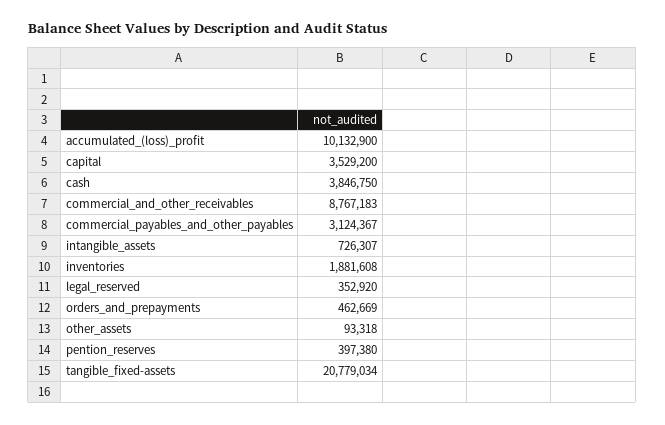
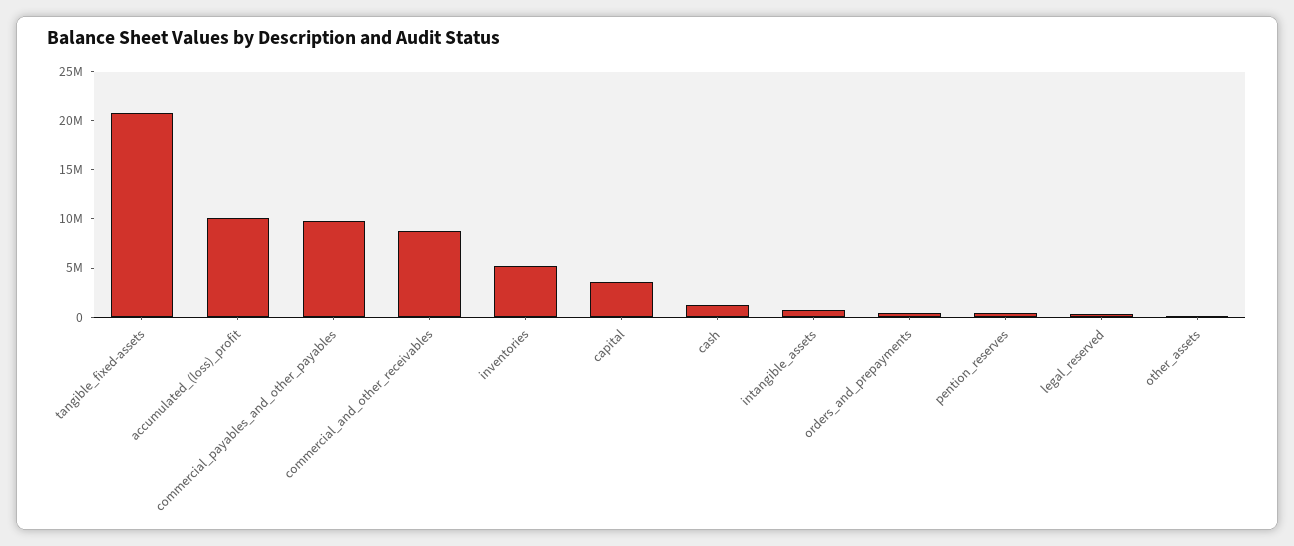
cash: 3846750 -> 1000000
commercial_payables_and_other_payables: 3124367 -> 10000000
inventories: 1881608 -> 5000000

